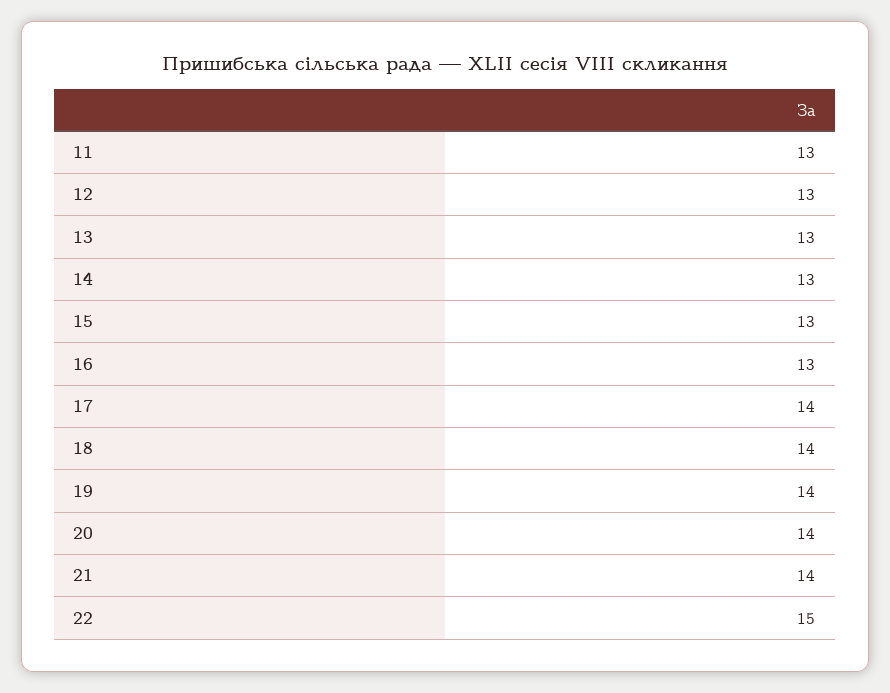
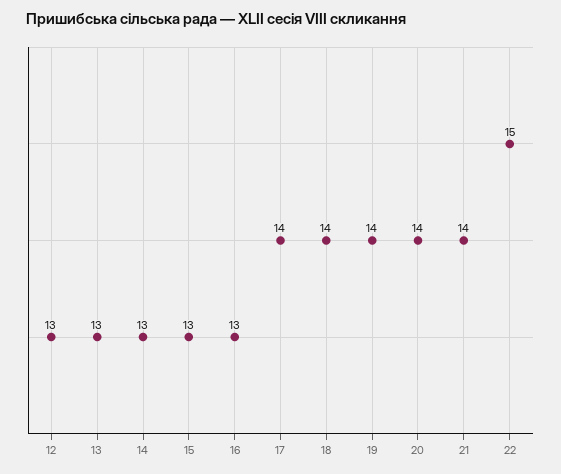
11: 13 -> none

